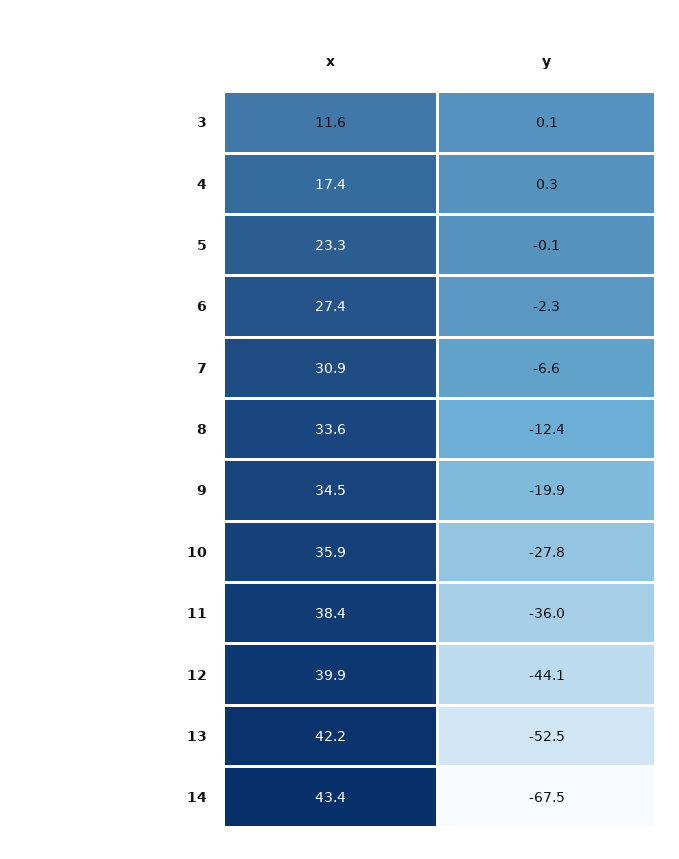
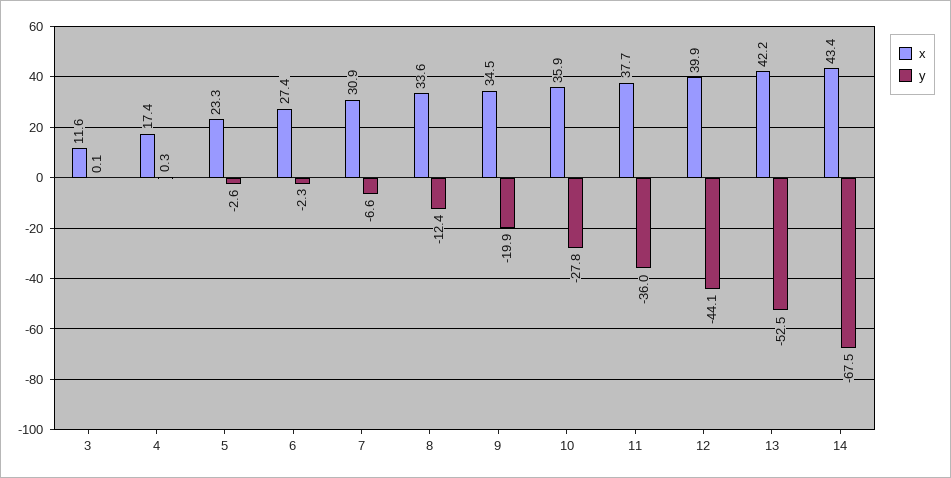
y, 5: -0.1 -> -2.6
x, 11: 38.4 -> 37.7

